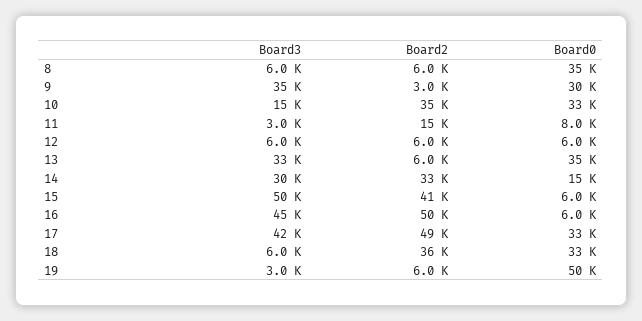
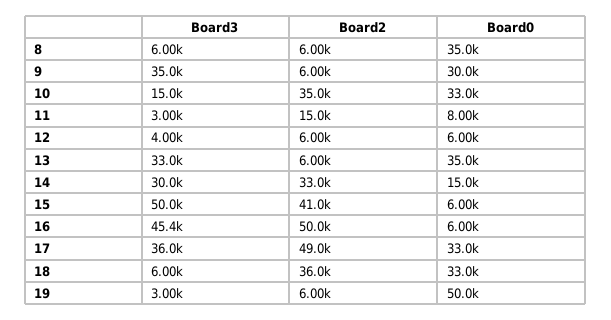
Board2, 9: 3000 -> 6000
Board3, 12: 6000 -> 4000
Board3, 17: 42000 -> 36000

